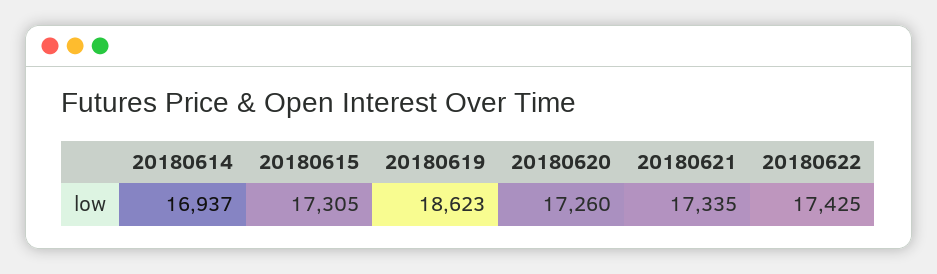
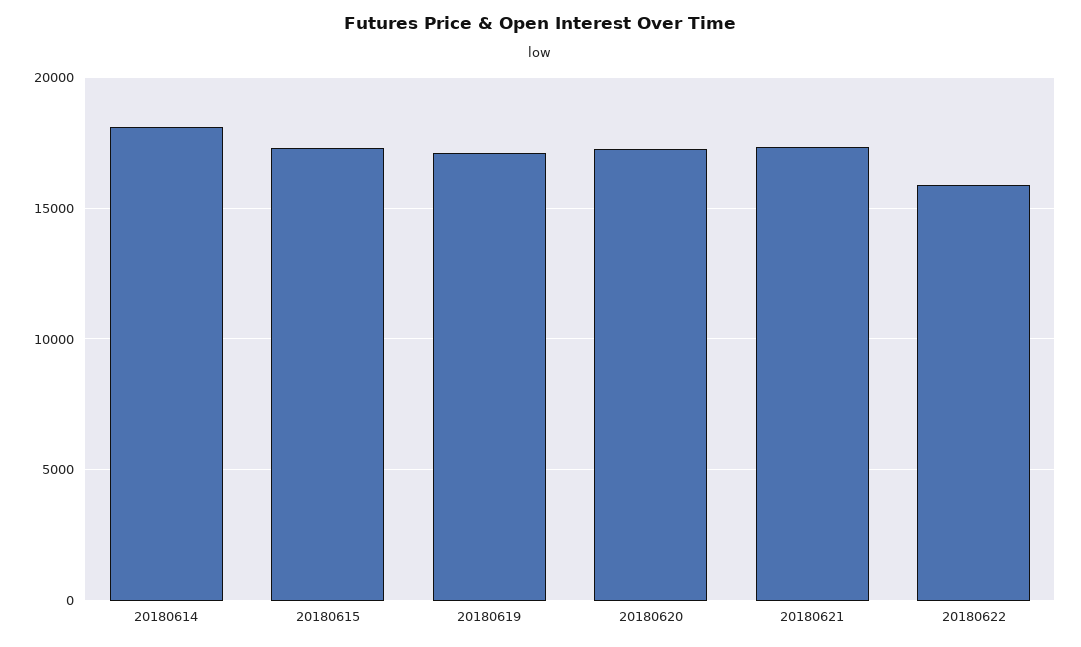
20180614: 16937 -> 18000
20180619: 18623 -> 17000
20180622: 17425 -> 16000

